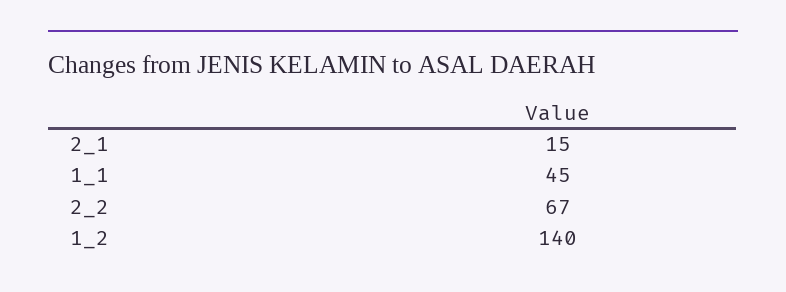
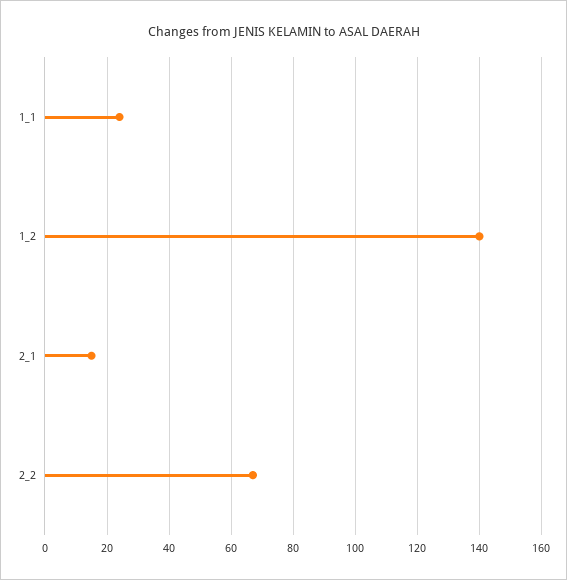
1_1: 45 -> 25

